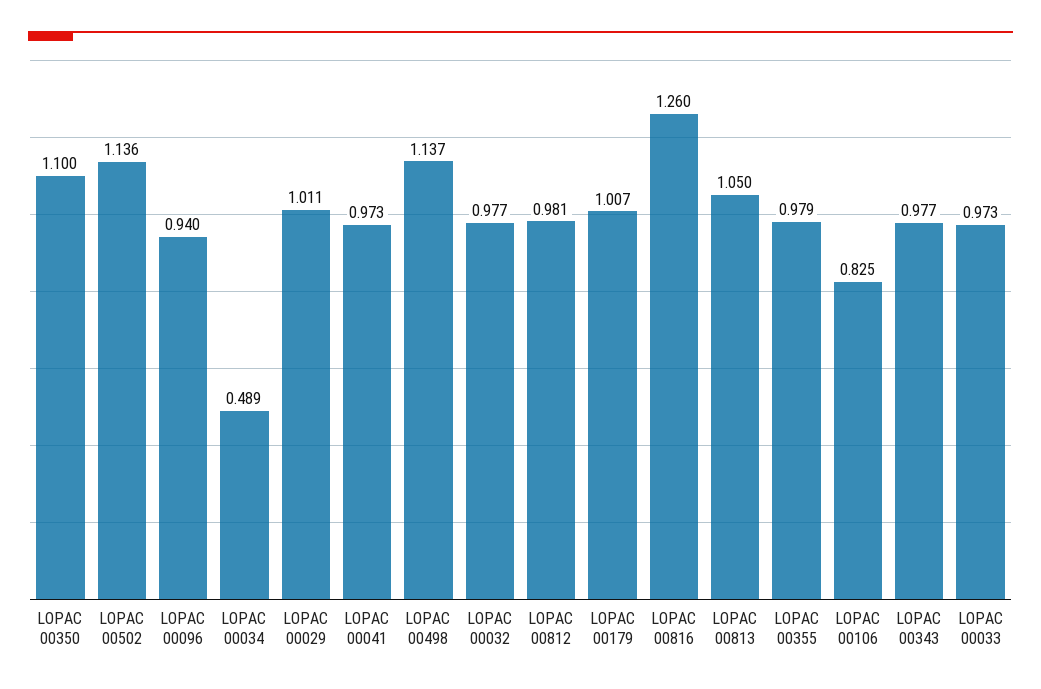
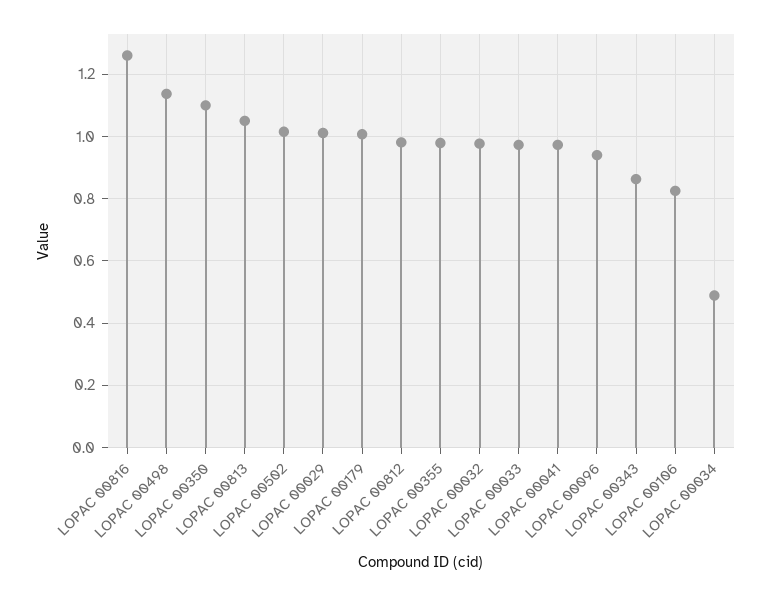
LOPAC 00502: 1.136 -> 1.02
LOPAC 00343: 0.977 -> 0.86

